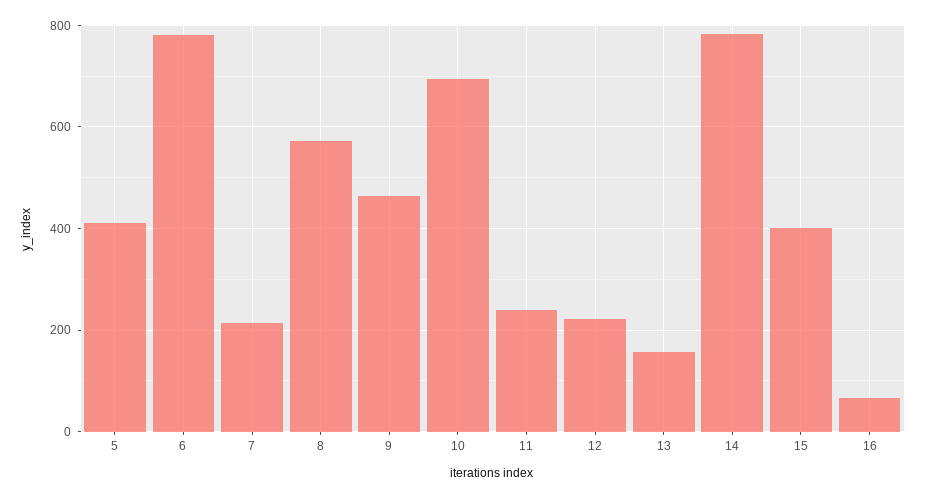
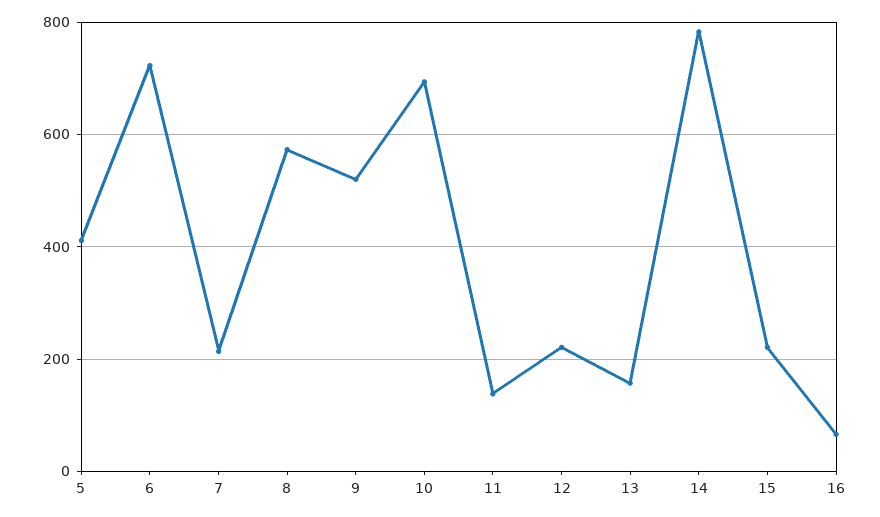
6: 780 -> 720
9: 460 -> 520
11: 240 -> 140
15: 400 -> 220

